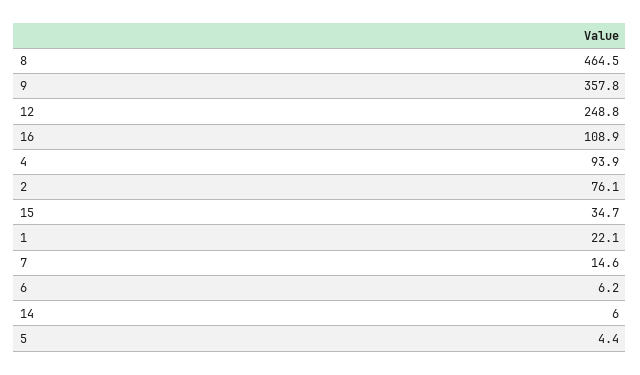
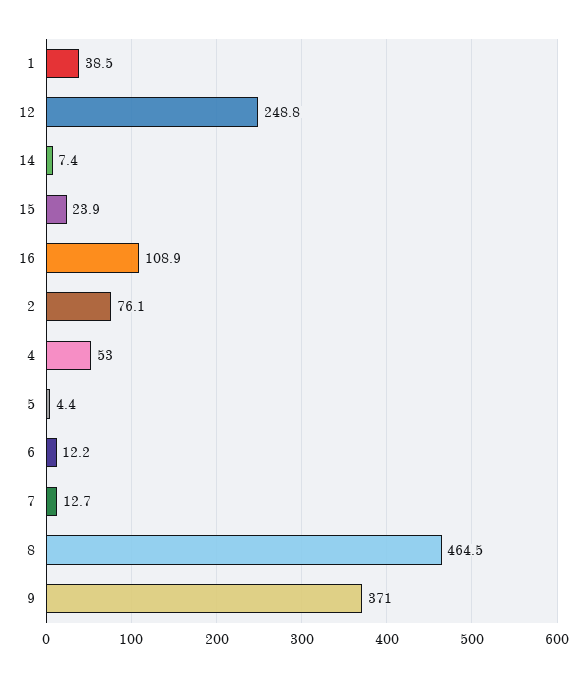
9: 357.8 -> 371
4: 93.9 -> 53
15: 34.7 -> 23.9
1: 22.1 -> 38.5
7: 14.6 -> 12.7
6: 6.2 -> 12.2
14: 6 -> 7.4

